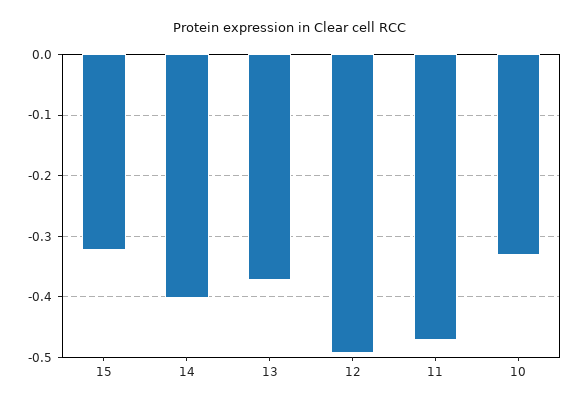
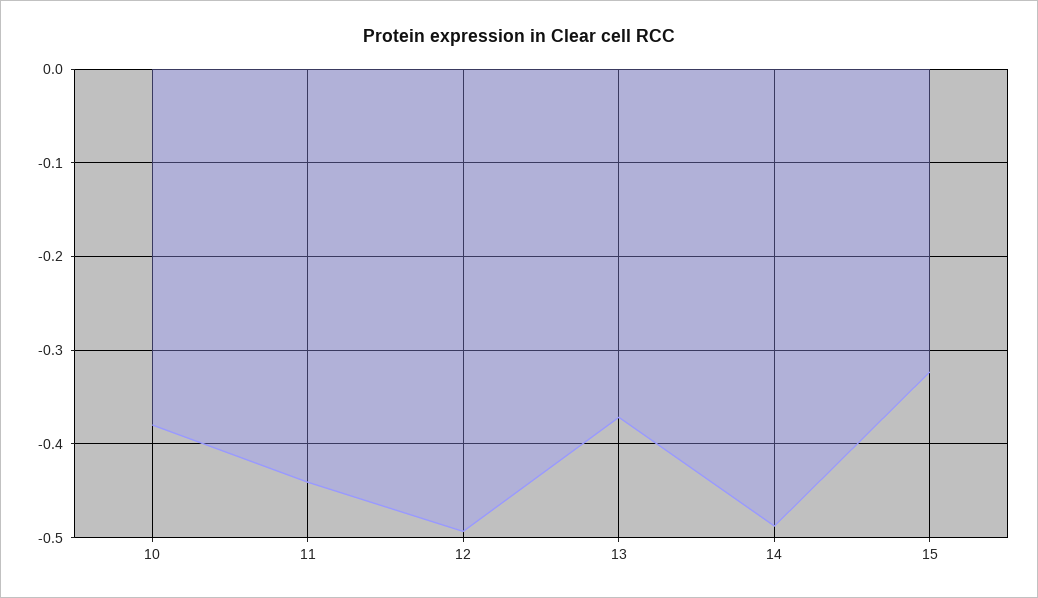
14: -0.4 -> -0.49
11: -0.47 -> -0.44
10: -0.33 -> -0.38

